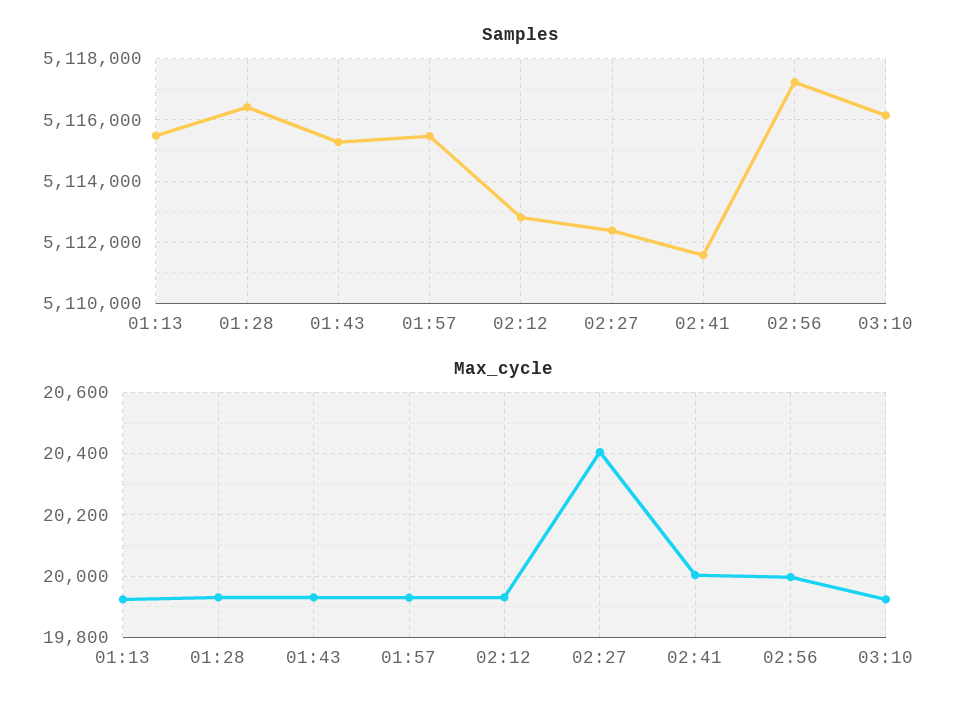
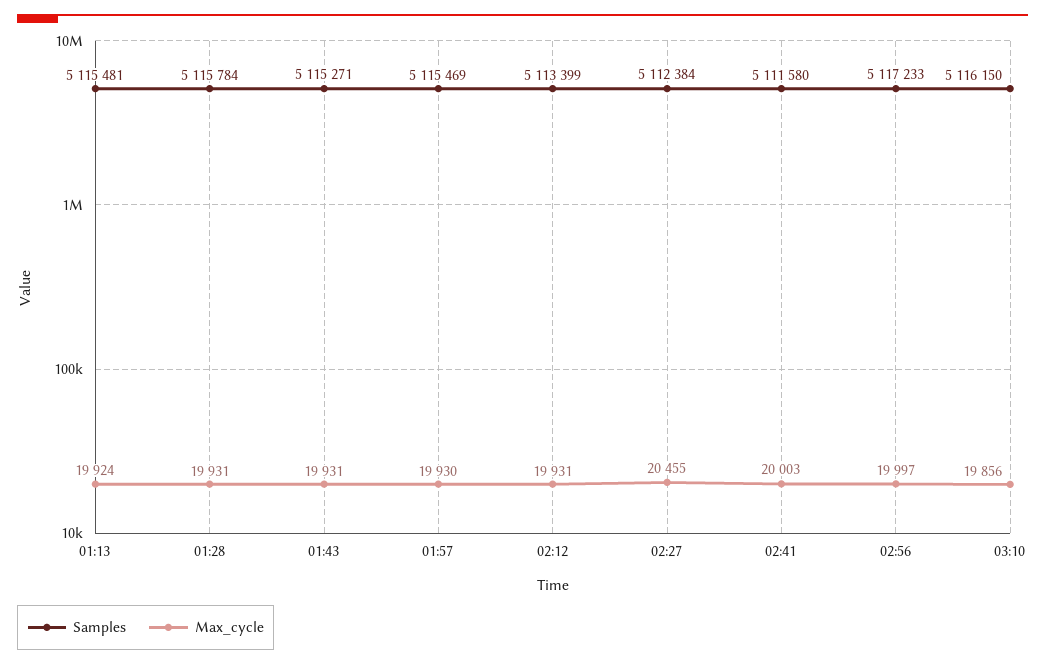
Samples, 01:28: 5116400 -> 5115784
Samples, 02:12: 5112800 -> 5113399
Max_cycle, 02:27: 20400 -> 20455
Max_cycle, 03:10: 19920 -> 19856

